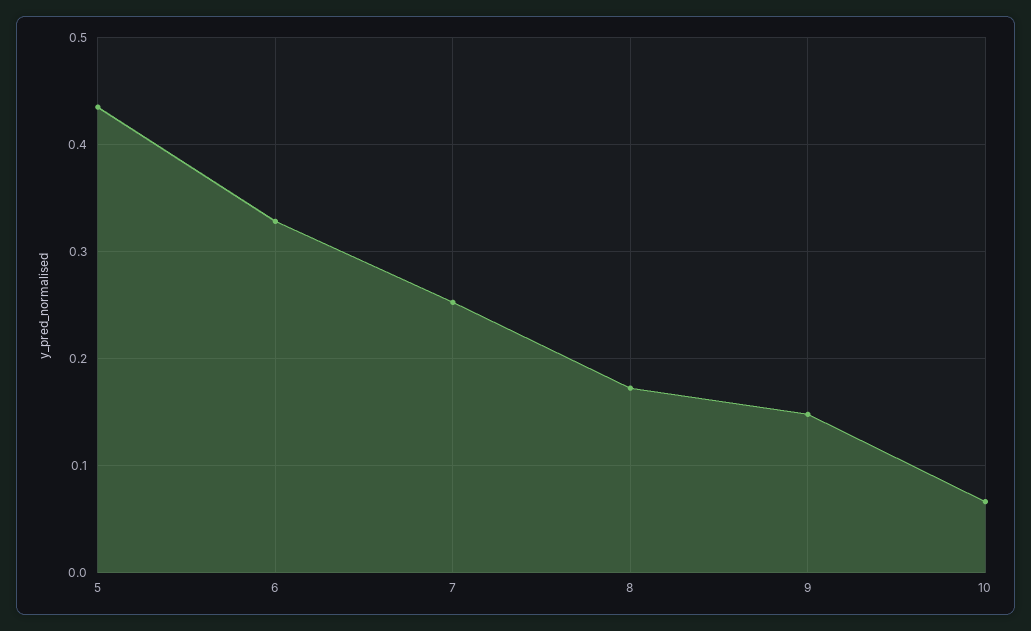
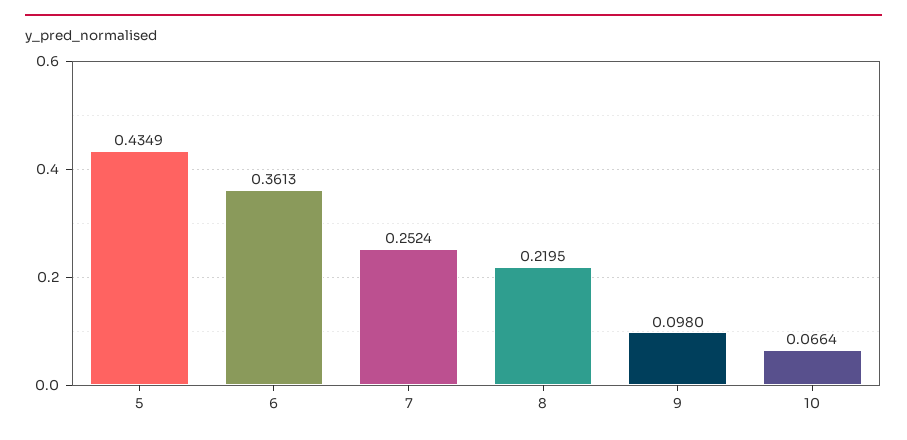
6: 0.33 -> 0.3613
8: 0.17 -> 0.2195
9: 0.15 -> 0.098

